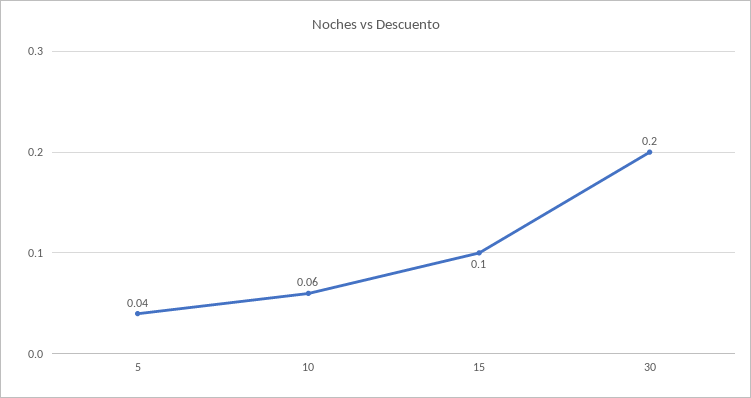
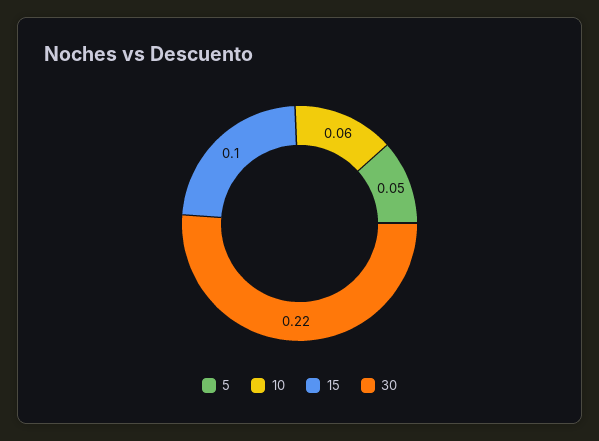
5: 0.04 -> 0.05
30: 0.2 -> 0.22

